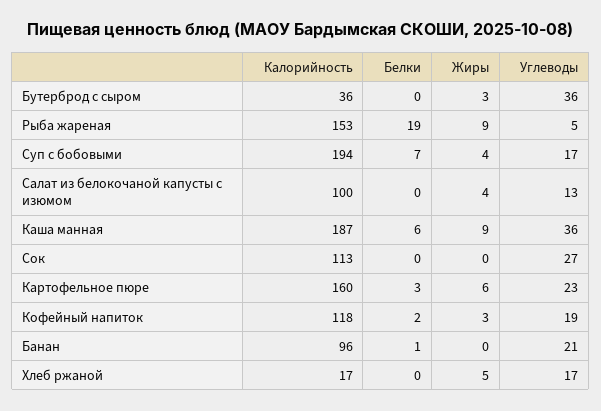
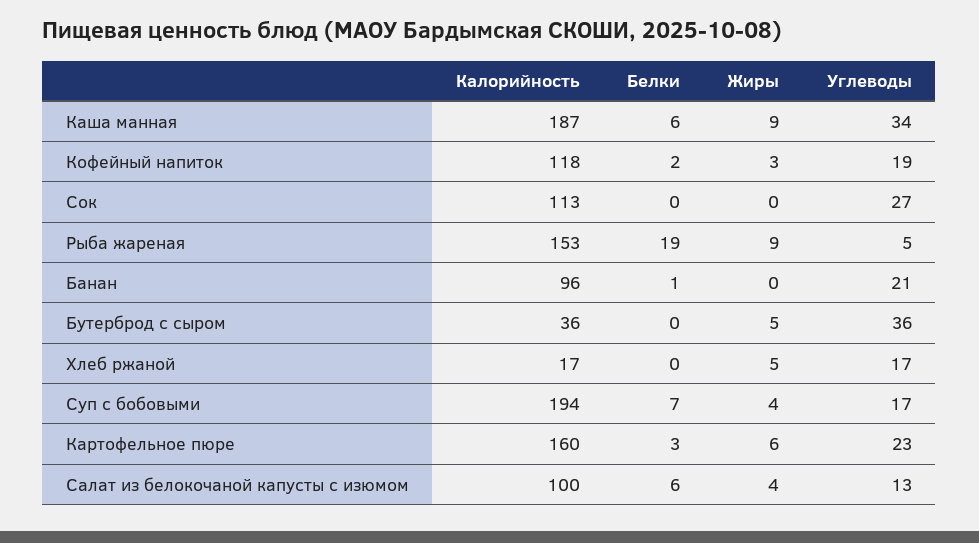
Жиры, Бутерброд с сыром: 3 -> 5
Белки, Салат из белокочаной капусты с изюмом: 0 -> 6
Углеводы, Каша манная: 36 -> 34

